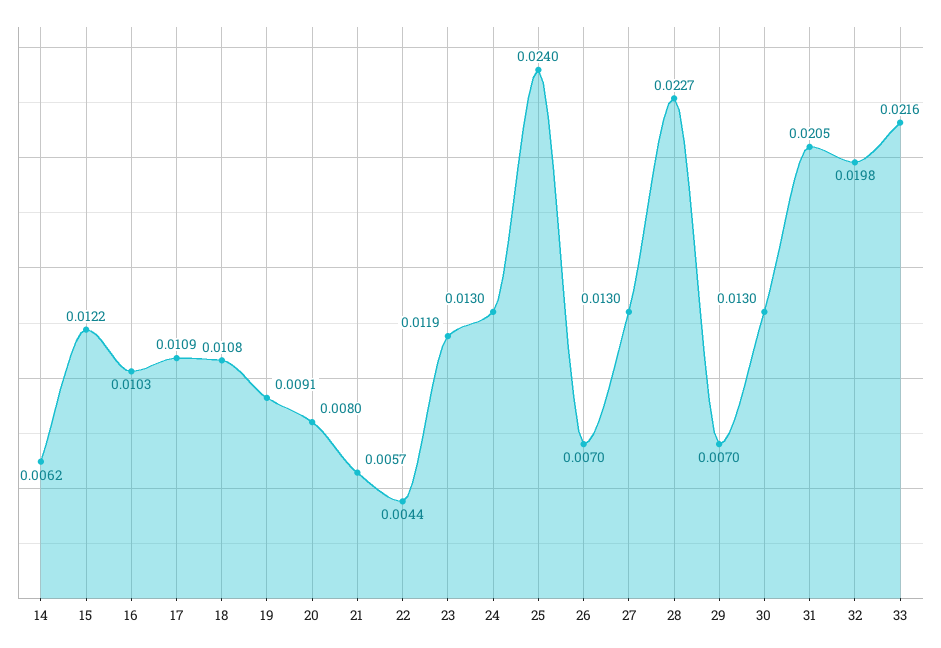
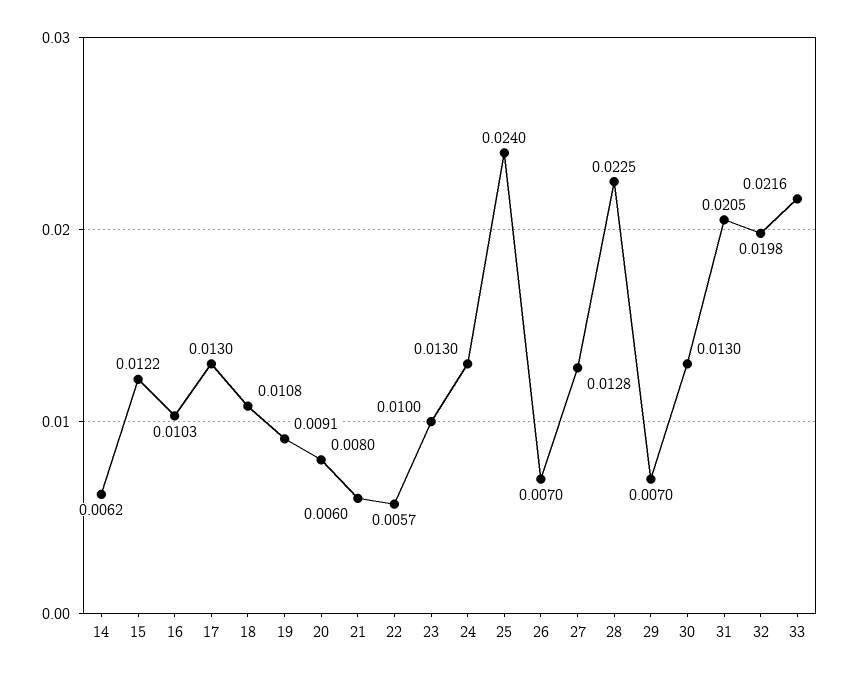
17: 0.0109 -> 0.013
21: 0.0057 -> 0.006
22: 0.0044 -> 0.0057
23: 0.0119 -> 0.01
27: 0.013 -> 0.0128
28: 0.0227 -> 0.0225

